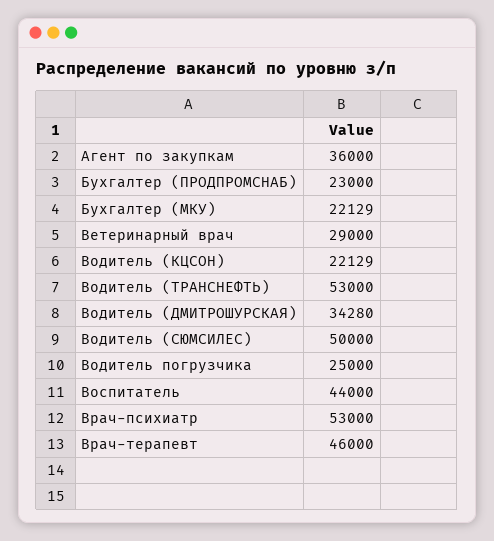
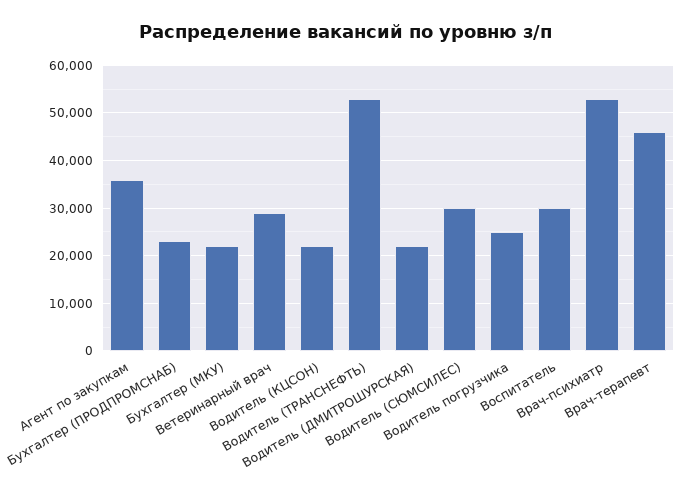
Водитель (ДМИТРОШУРСКАЯ): 34280 -> 22000
Водитель (СЮМСИЛЕС): 50000 -> 30000
Воспитатель: 44000 -> 30000

